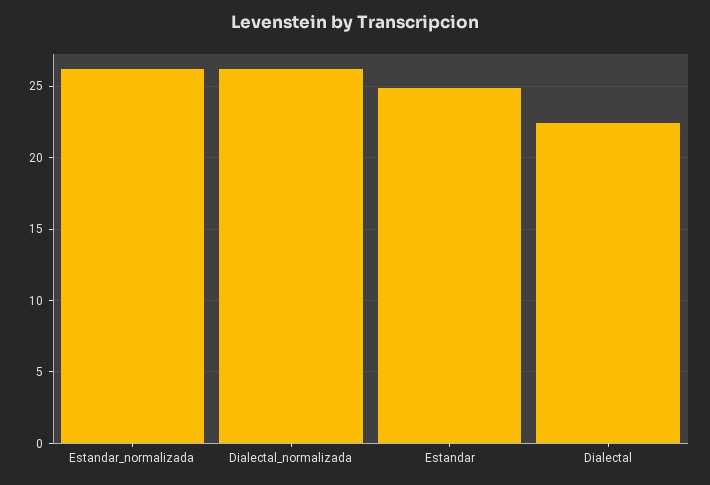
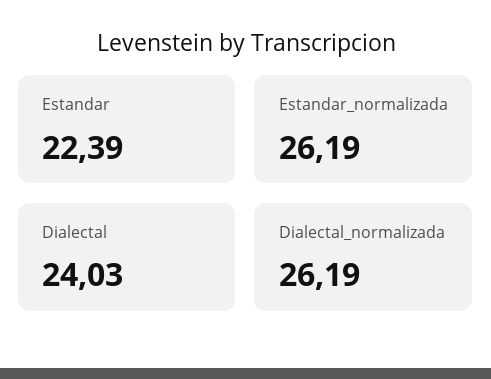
Estandar: 25 -> 22.39
Dialectal: 22.5 -> 24.03

